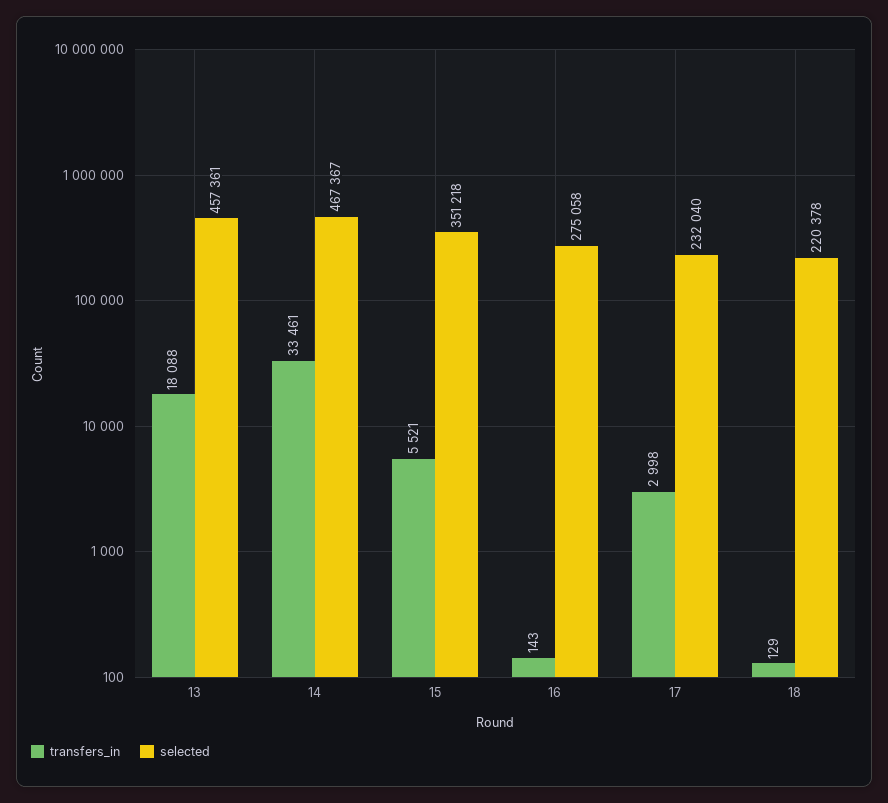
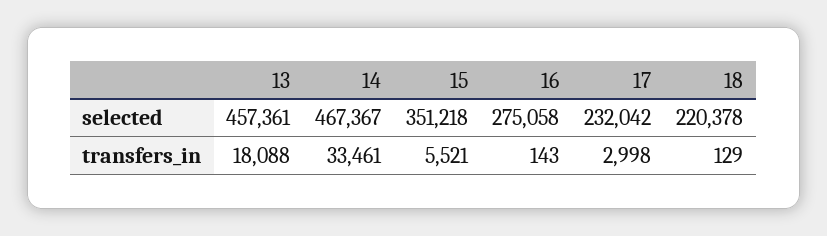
selected, 17: 232040 -> 232042

